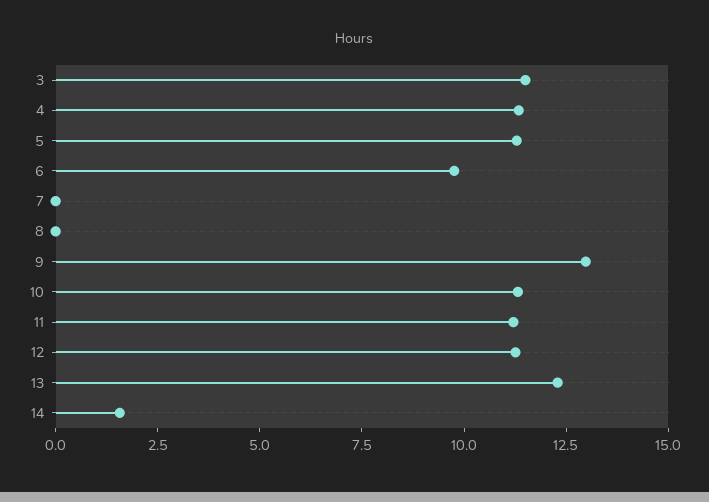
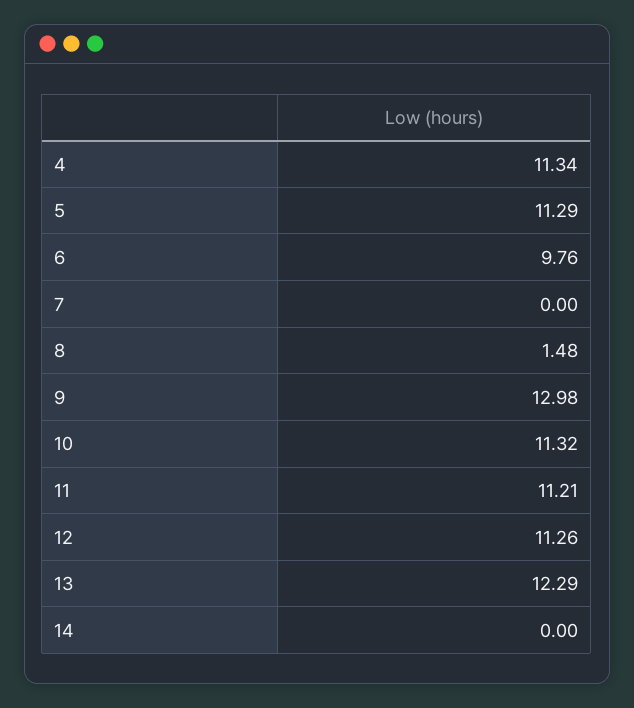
3: 11.5 -> none
8: 0 -> 1.48
14: 1.5 -> 0

